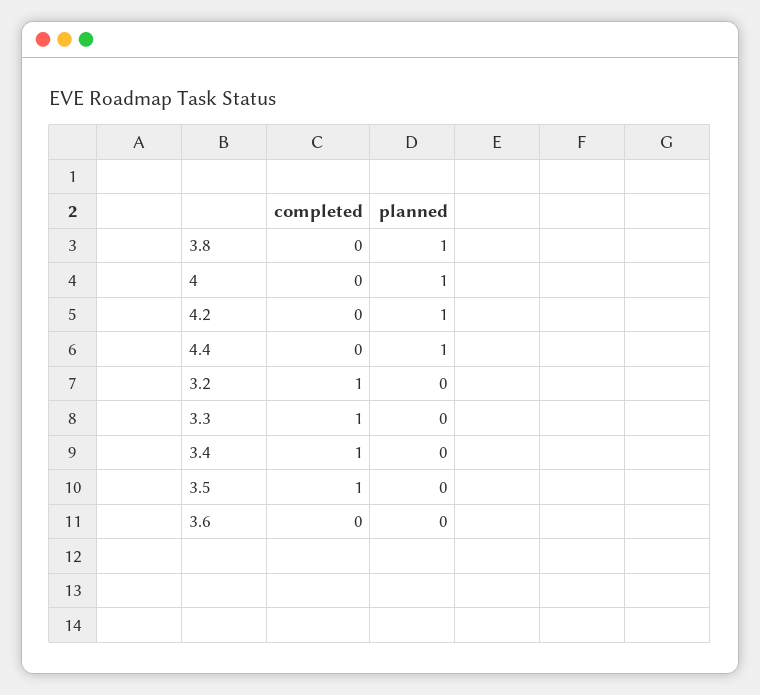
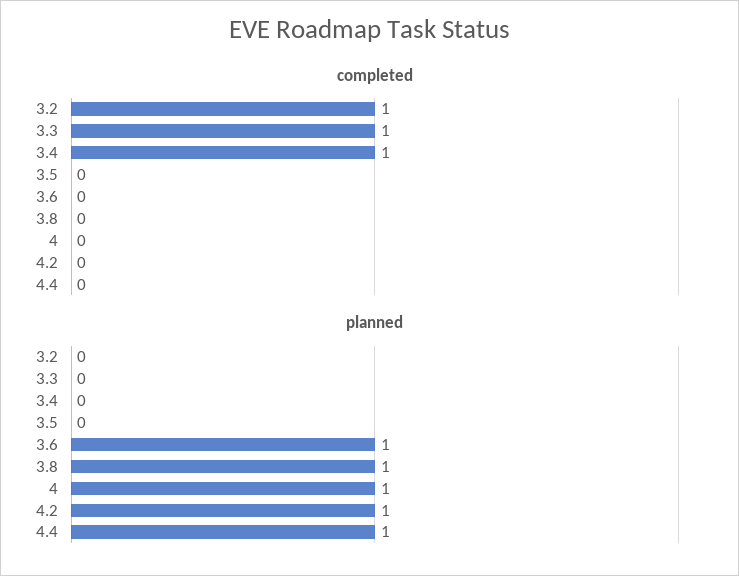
completed, 3.5: 1 -> 0
planned, 3.6: 0 -> 1

